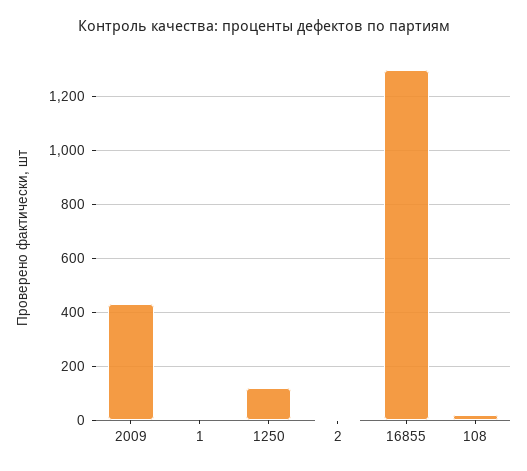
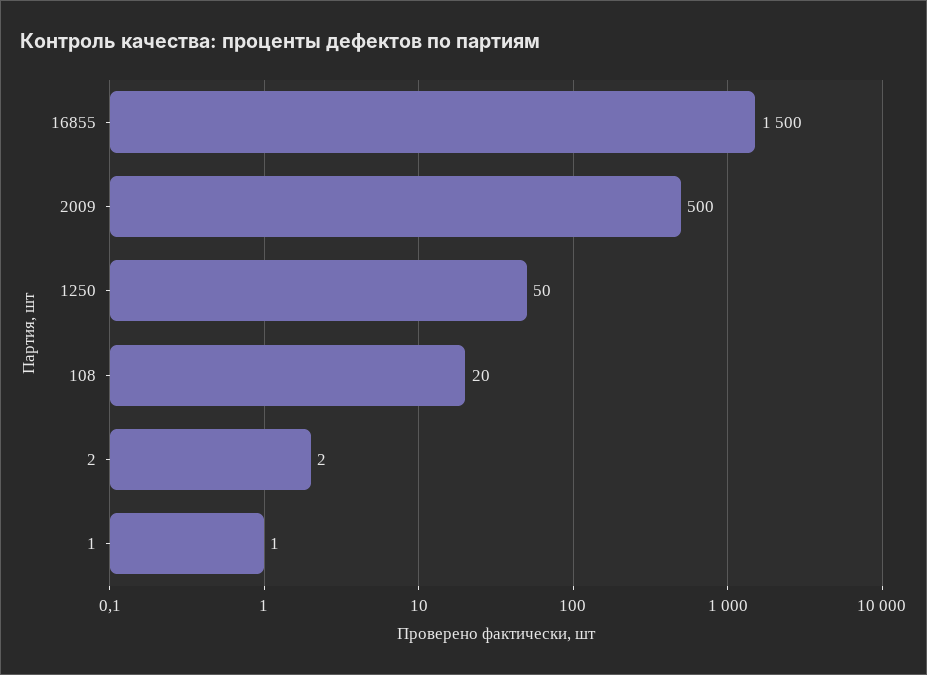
2009: 425 -> 500
1250: 125 -> 50
16855: 1300 -> 1500

